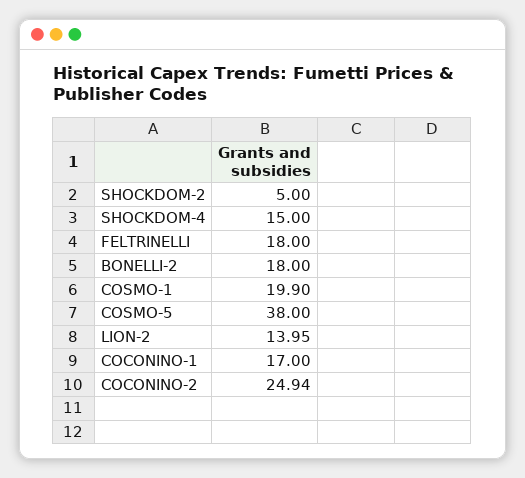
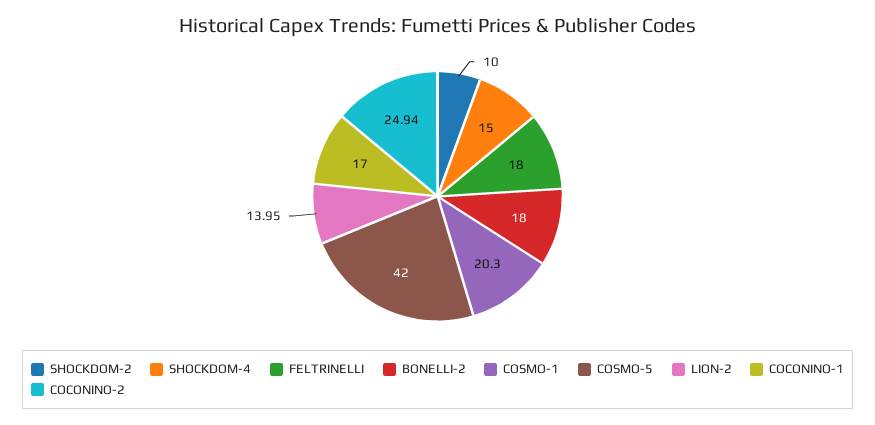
SHOCKDOM-2: 5 -> 10
COSMO-1: 19.9 -> 20.3
COSMO-5: 38 -> 42

